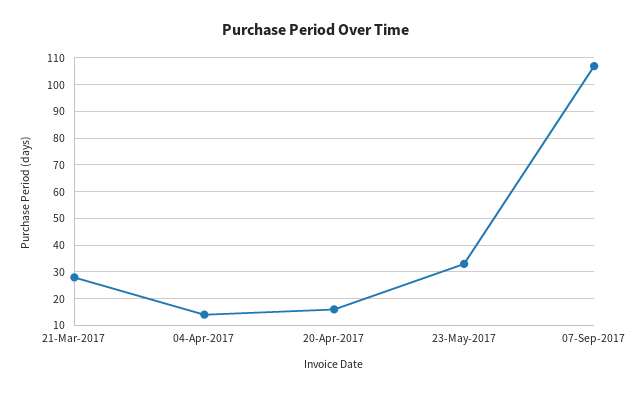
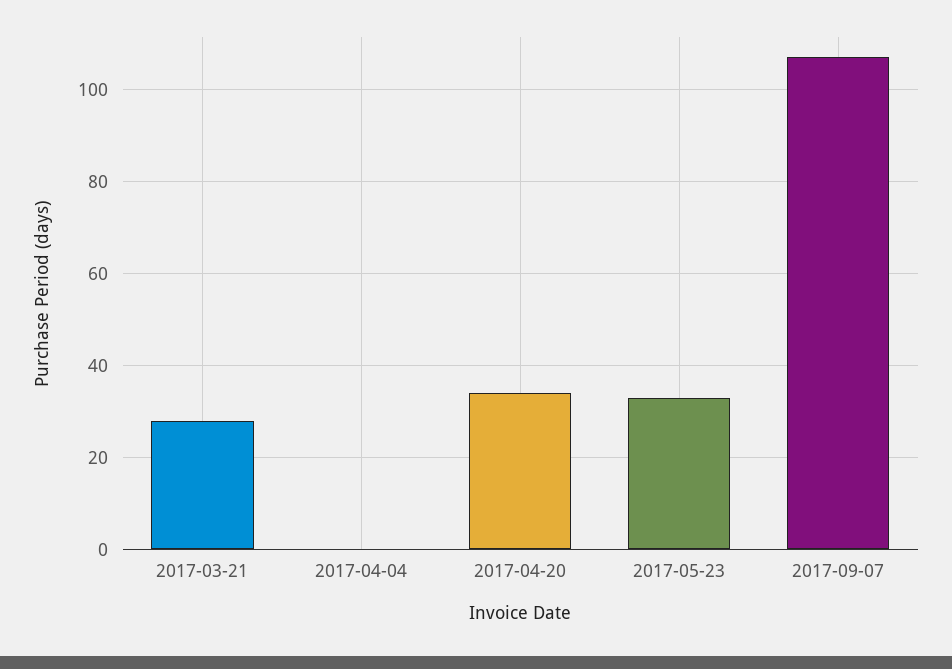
04-Apr-2017: 15 -> 0
20-Apr-2017: 15 -> 35

